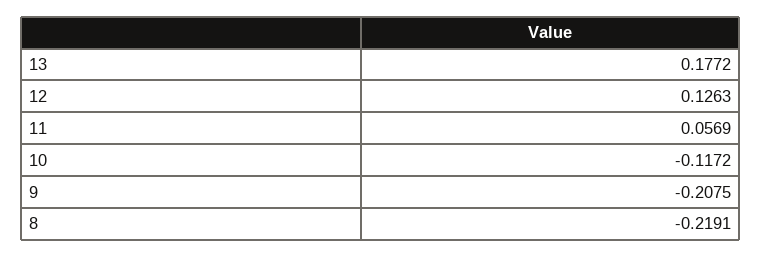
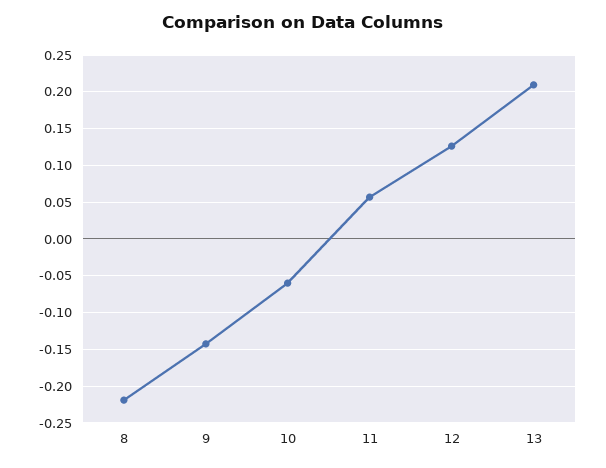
13: 0.1772 -> 0.21
10: -0.1172 -> -0.06
9: -0.2075 -> -0.14

